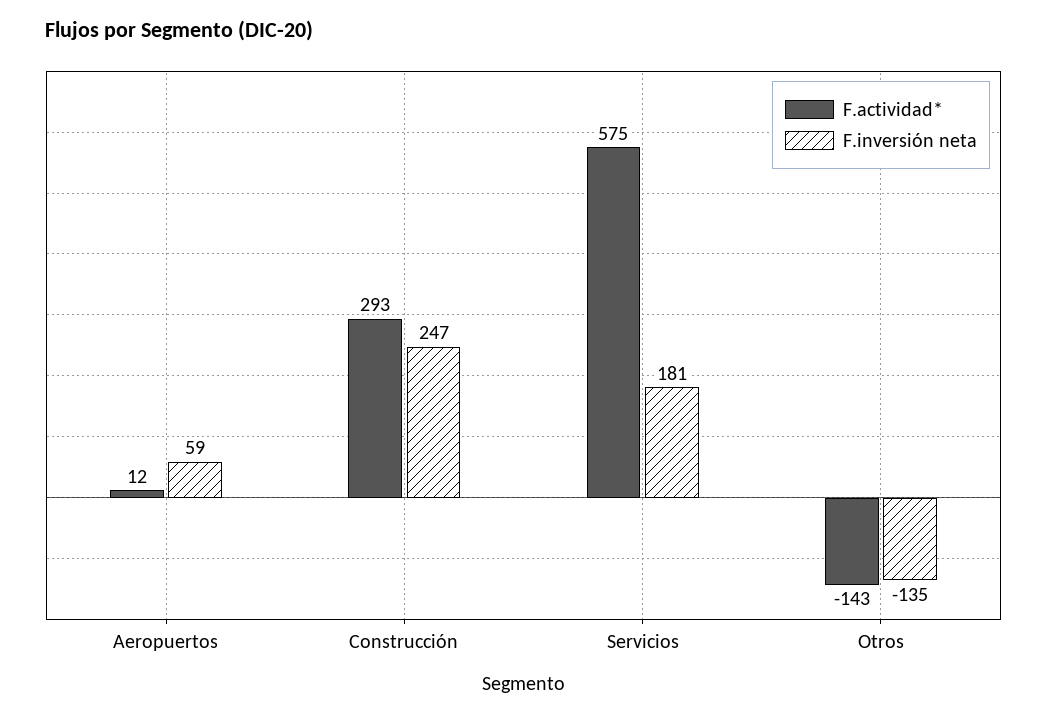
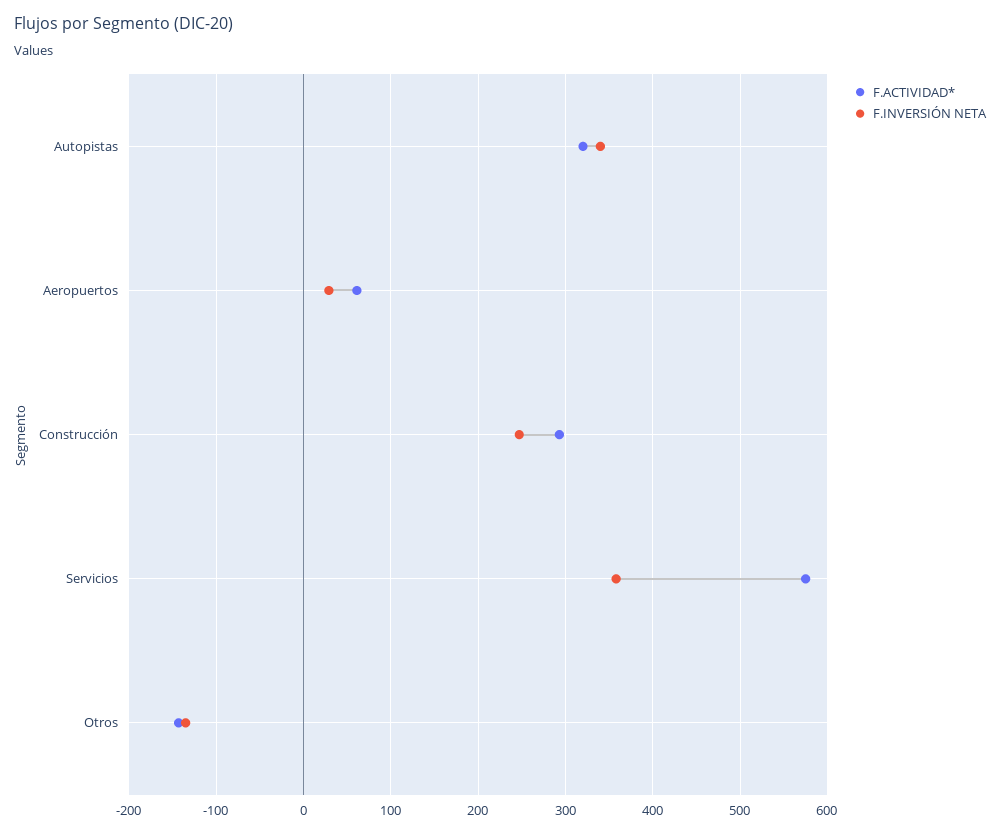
F.actividad*, Aeropuertos: 12 -> 60
F.inversión neta, Aeropuertos: 59 -> 30
F.inversión neta, Servicios: 181 -> 360
F.actividad*, Autopistas: none -> 320
F.inversión neta, Autopistas: none -> 340

